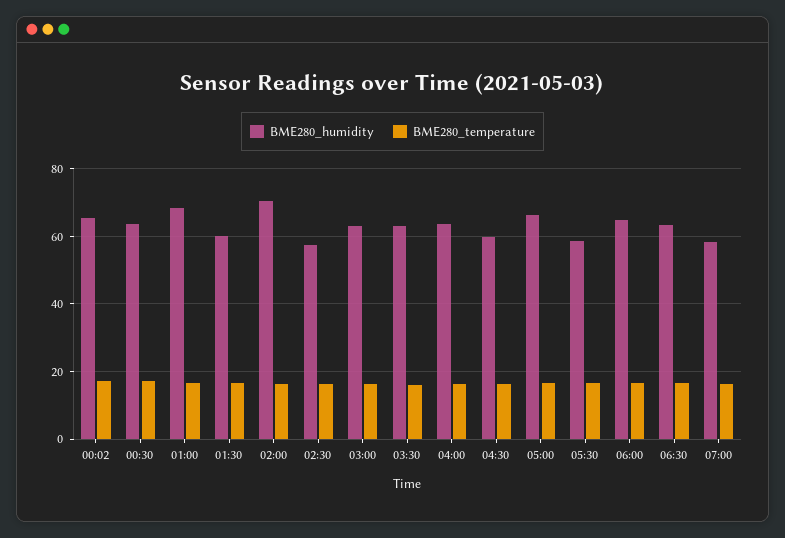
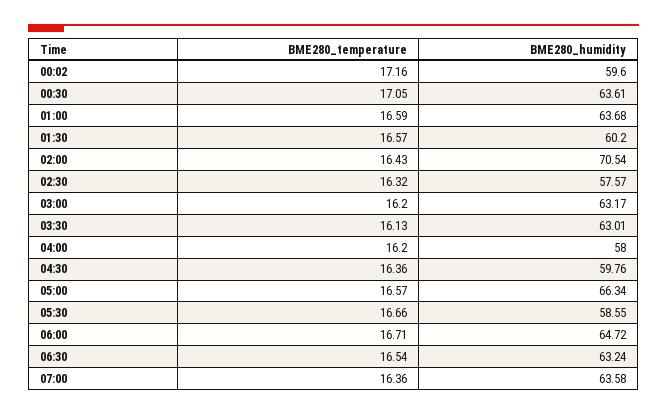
BME280_humidity, 00:02: 66 -> 59.6
BME280_humidity, 01:00: 68 -> 63.68
BME280_humidity, 04:00: 64 -> 58
BME280_humidity, 07:00: 58 -> 63.58

